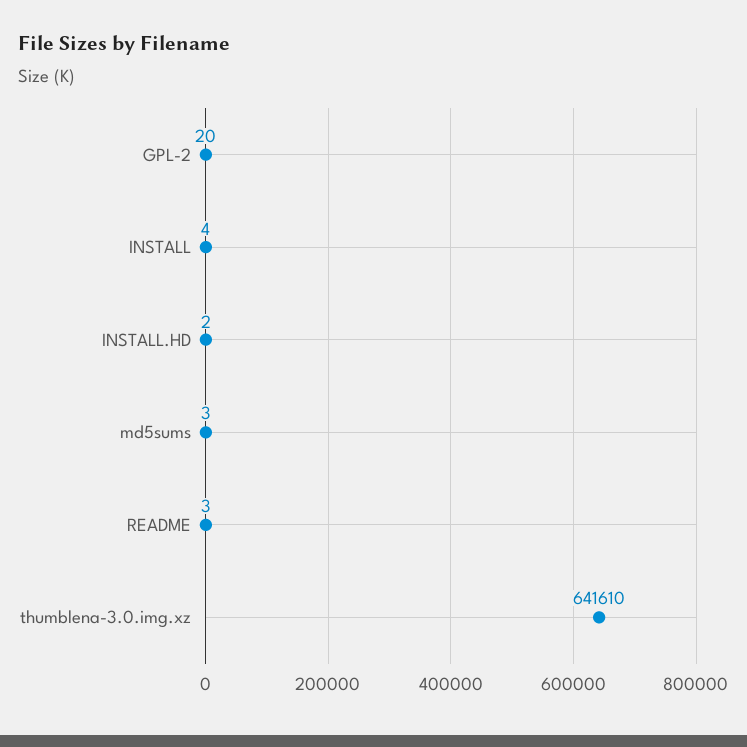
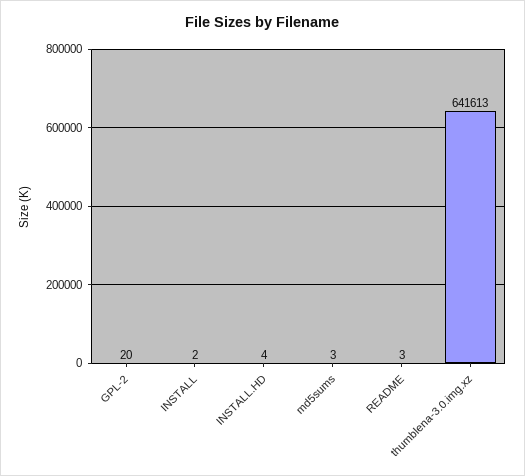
INSTALL: 4 -> 2
INSTALL.HD: 2 -> 4
thumblena-3.0.img.xz: 641610 -> 641613

